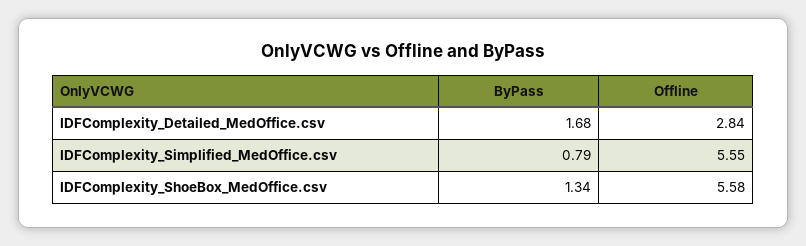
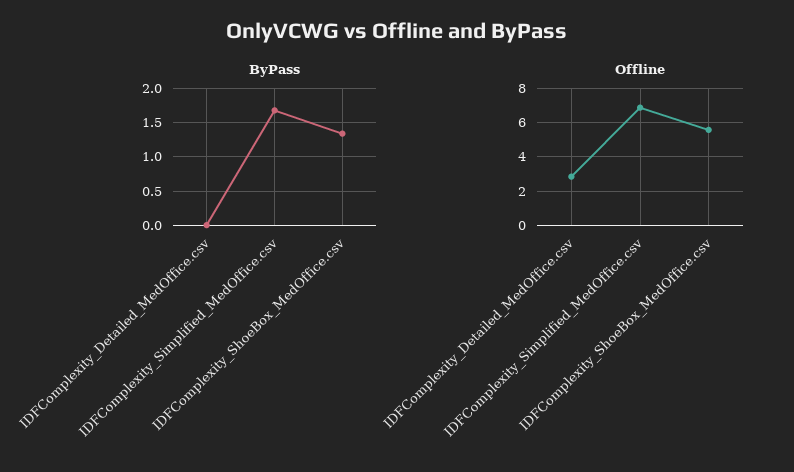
ByPass, IDFComplexity_Detailed_MedOffice.csv: 1.68 -> 0
ByPass, IDFComplexity_Simplified_MedOffice.csv: 0.79 -> 1.7
Offline, IDFComplexity_Simplified_MedOffice.csv: 5.55 -> 7

